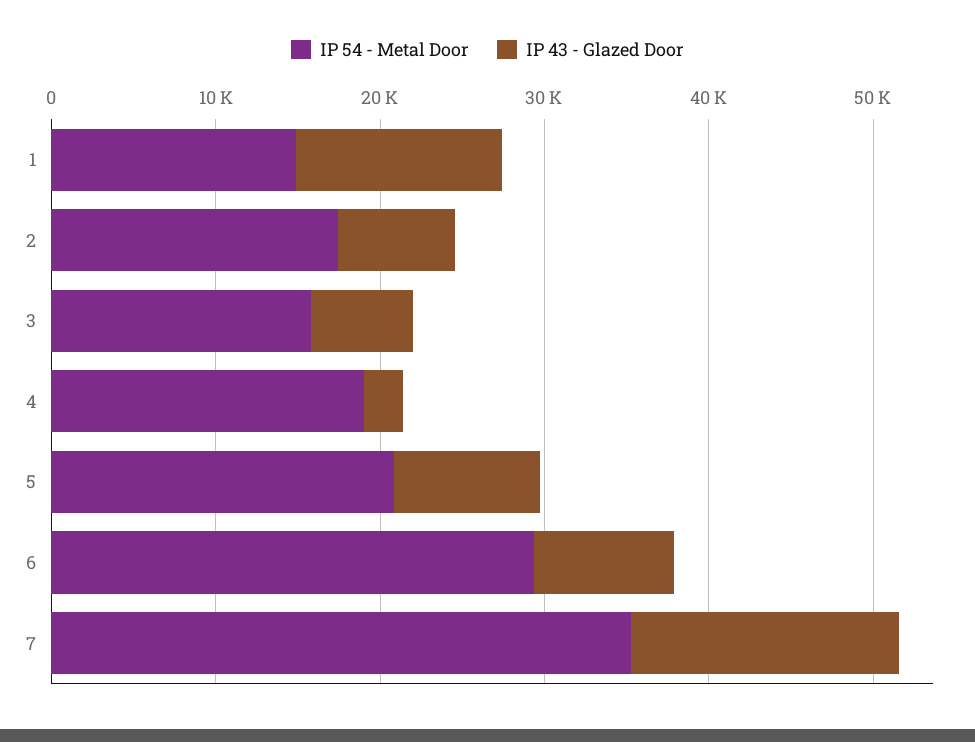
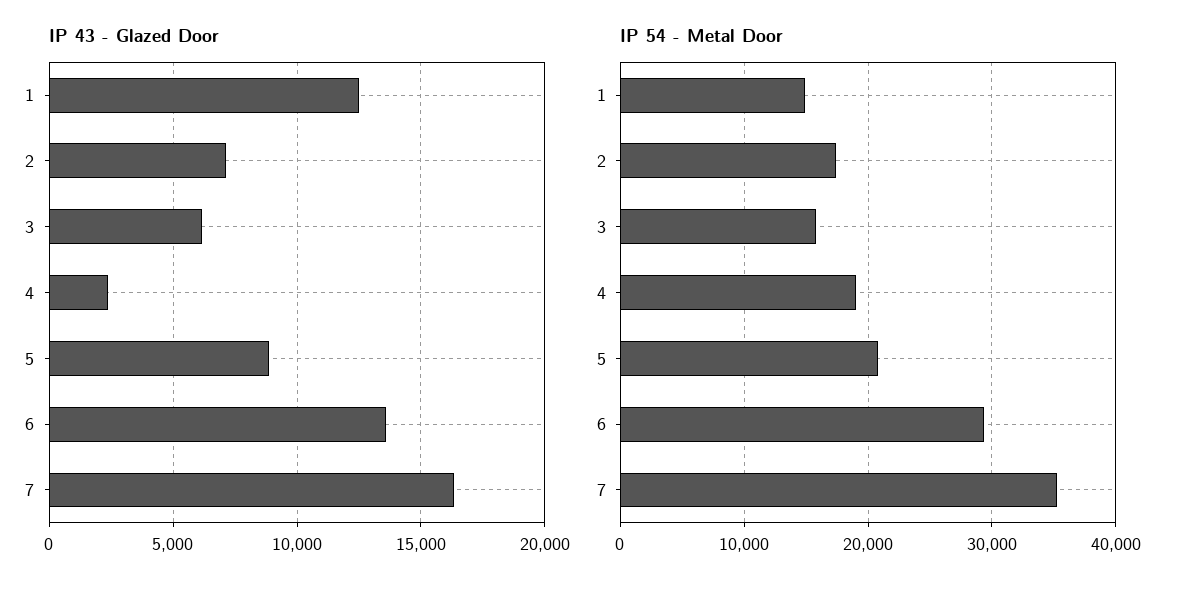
IP 43 - Glazed Door, 6: 8000 -> 13500

